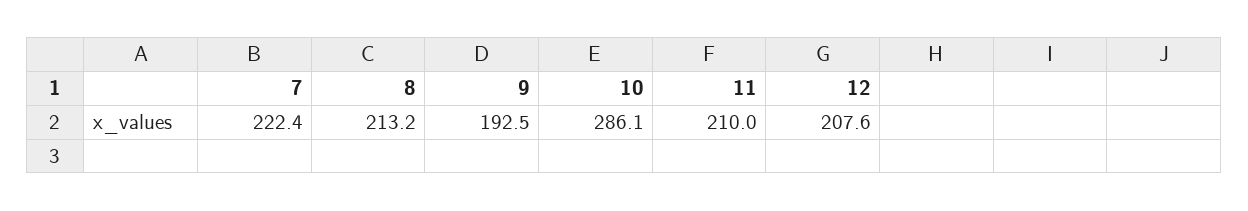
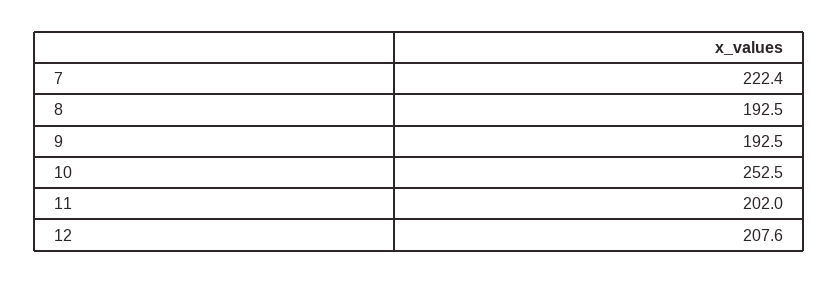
8: 213.2 -> 192.5
10: 286.1 -> 252.5
11: 210 -> 202

